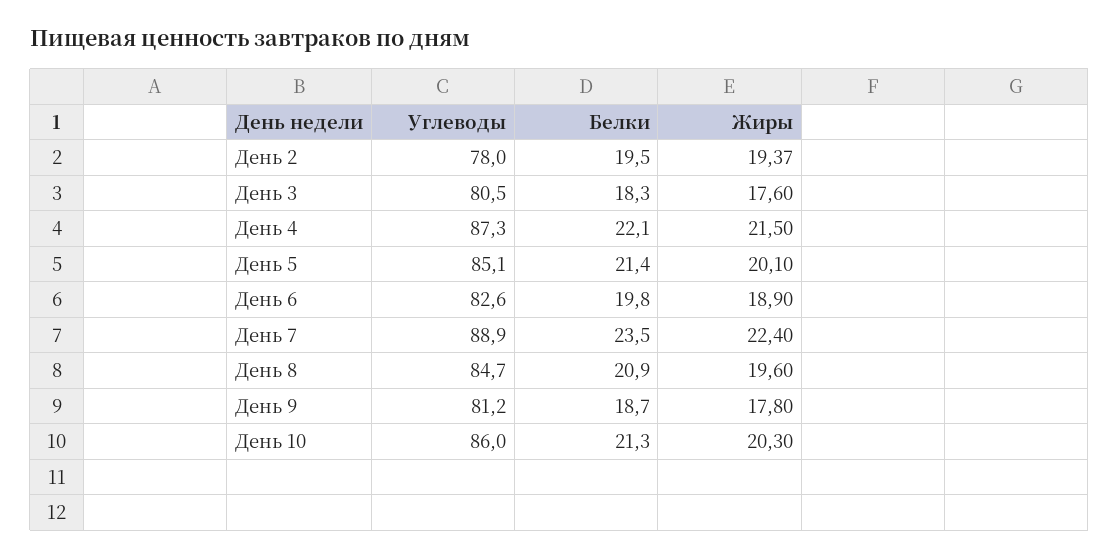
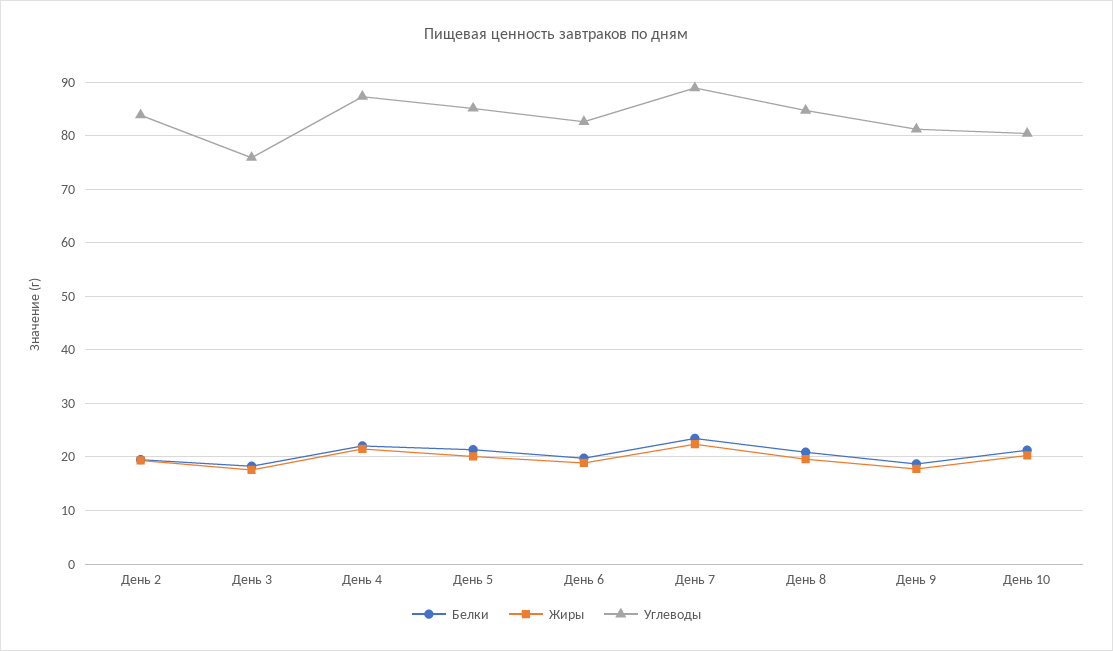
Углеводы, День 2: 78 -> 84
Углеводы, День 3: 80.5 -> 76
Углеводы, День 10: 86 -> 80

